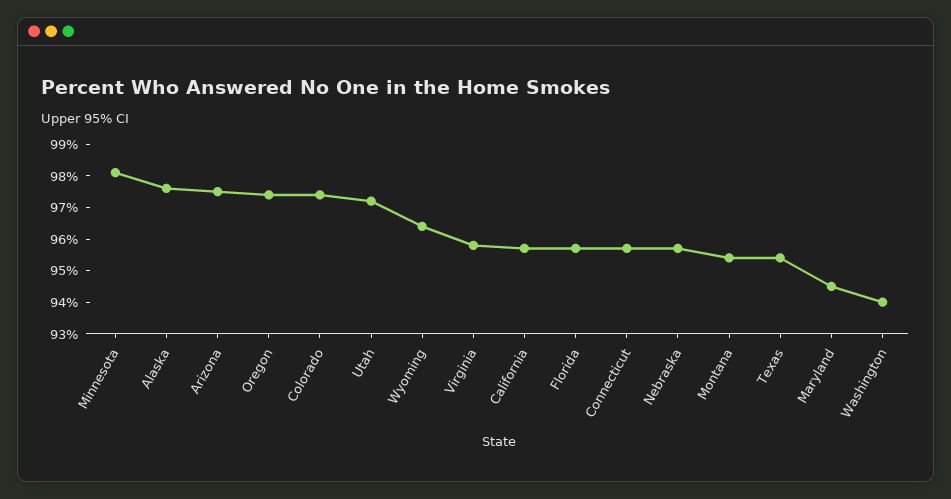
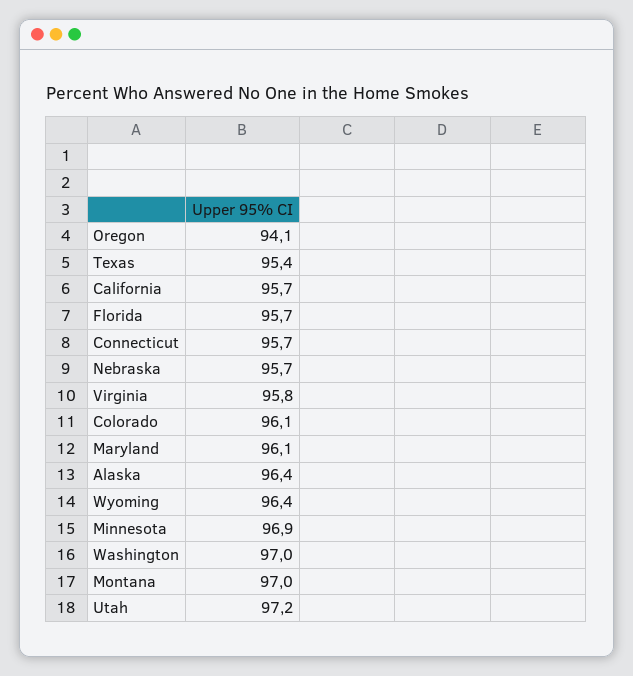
Minnesota: 98 -> 96.9
Alaska: 97.5 -> 96.4
Arizona: 97.5 -> none
Oregon: 97.5 -> 94.1
Colorado: 97.5 -> 96.1
Montana: 95.5 -> 97
Maryland: 94.5 -> 96.1
Washington: 94 -> 97

